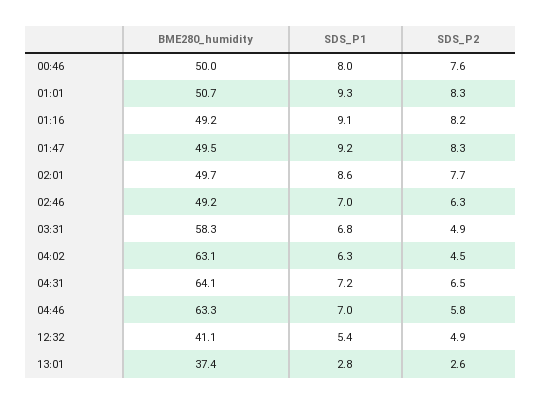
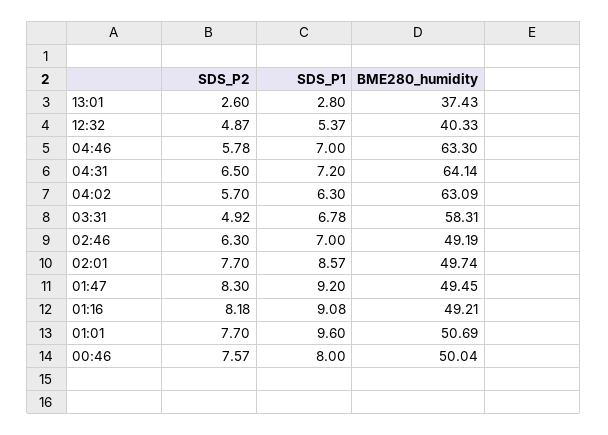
SDS_P1, 01:01: 9.3 -> 9.6
SDS_P2, 01:01: 8.3 -> 7.7
SDS_P2, 04:02: 4.5 -> 5.7
BME280_humidity, 12:32: 41.1 -> 40.33

